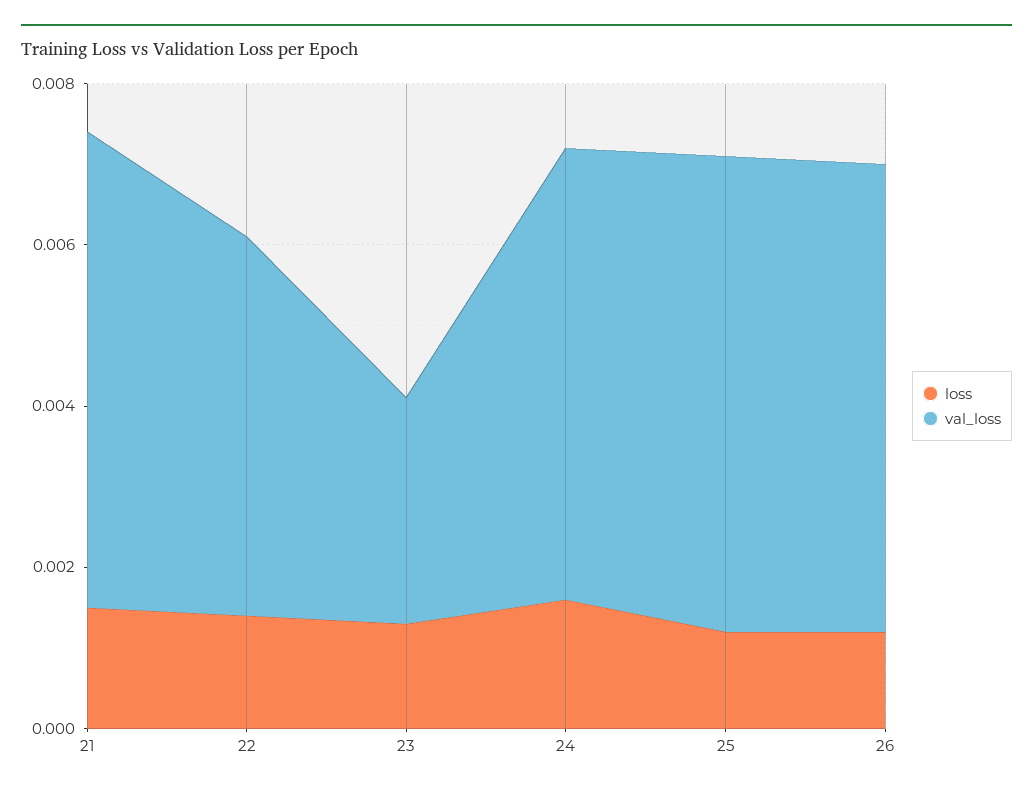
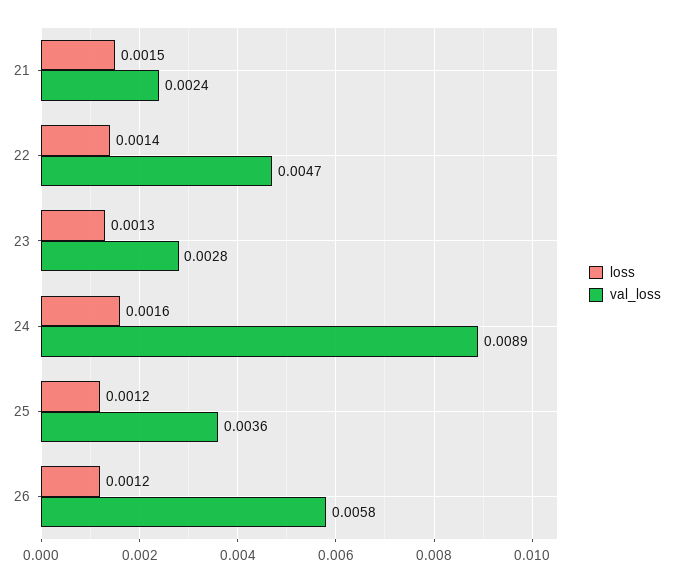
val_loss, 21: 0.006 -> 0.0024
val_loss, 24: 0.0055 -> 0.0089
val_loss, 25: 0.006 -> 0.0036

